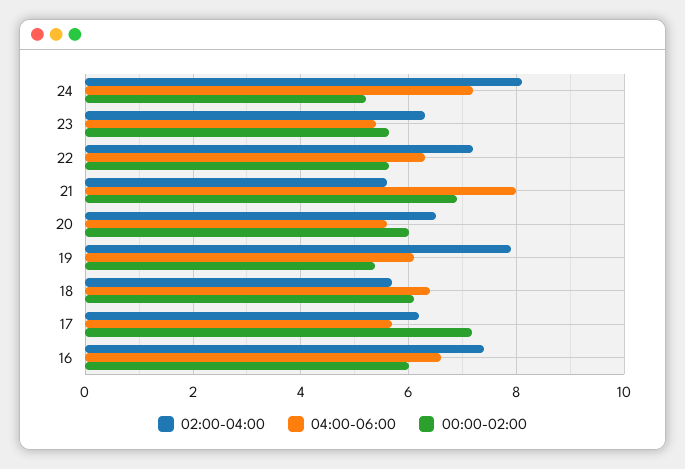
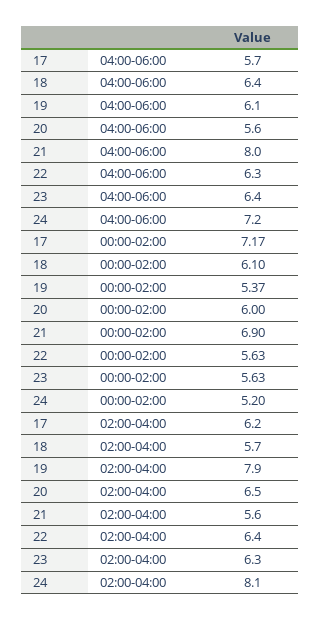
04:00-06:00, 23: 5.4 -> 6.4
02:00-04:00, 22: 7.2 -> 6.4
02:00-04:00, 16: 7.4 -> none
04:00-06:00, 16: 6.6 -> none
00:00-02:00, 16: 6 -> none

